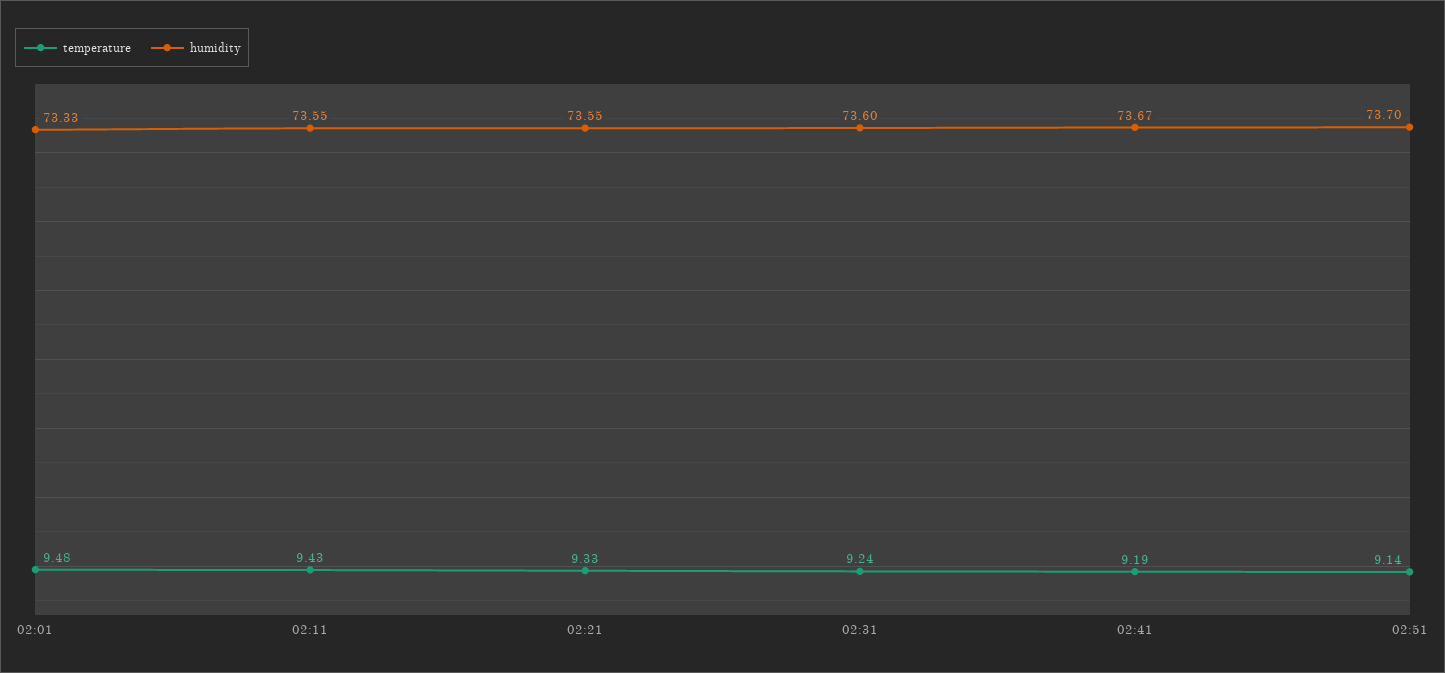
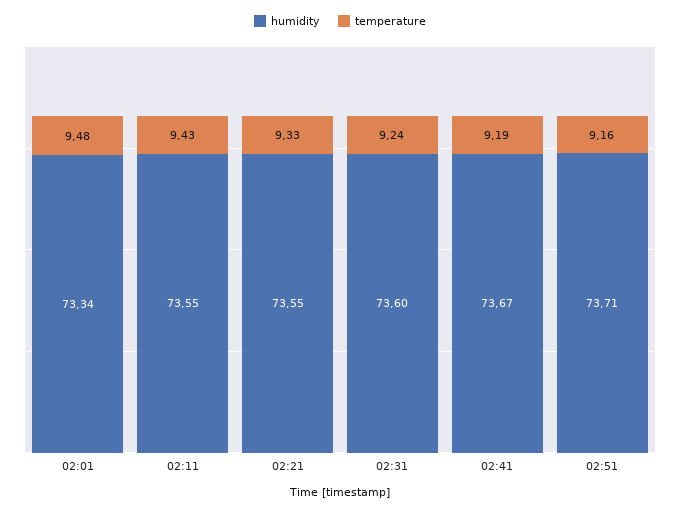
humidity, 02:01: 73.33 -> 73.34
temperature, 02:51: 9.14 -> 9.16
humidity, 02:51: 73.7 -> 73.71

